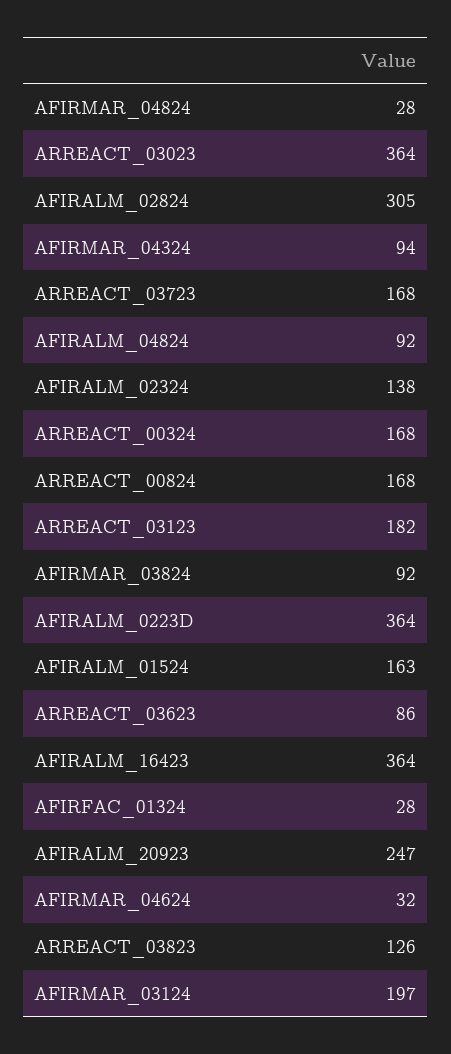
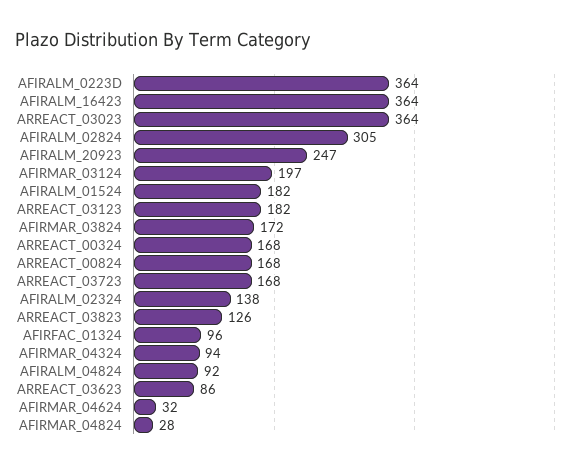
AFIRMAR_03824: 92 -> 172
AFIRALM_01524: 163 -> 182
AFIRFAC_01324: 28 -> 96

